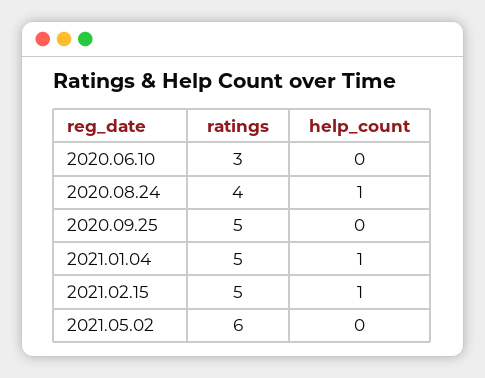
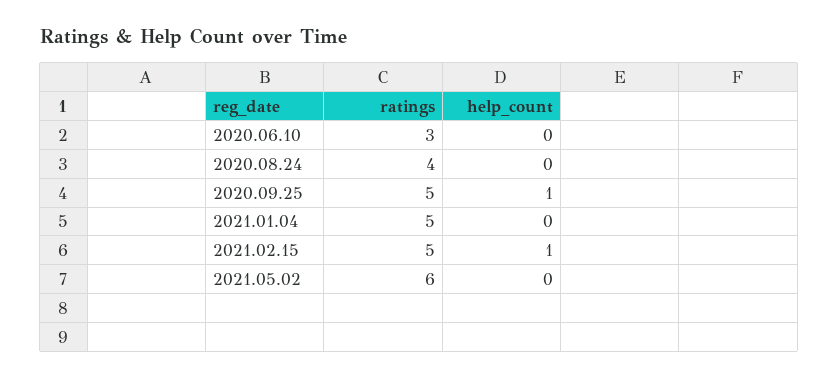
help_count, 2020.08.24: 1 -> 0
help_count, 2020.09.25: 0 -> 1
help_count, 2021.01.04: 1 -> 0

